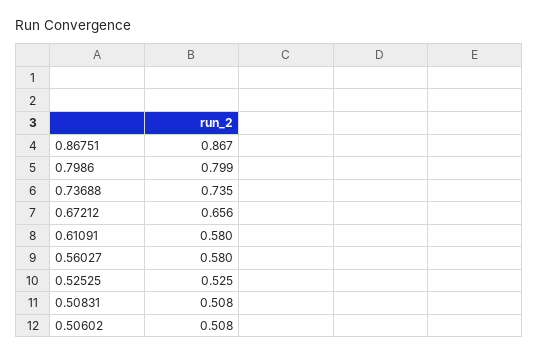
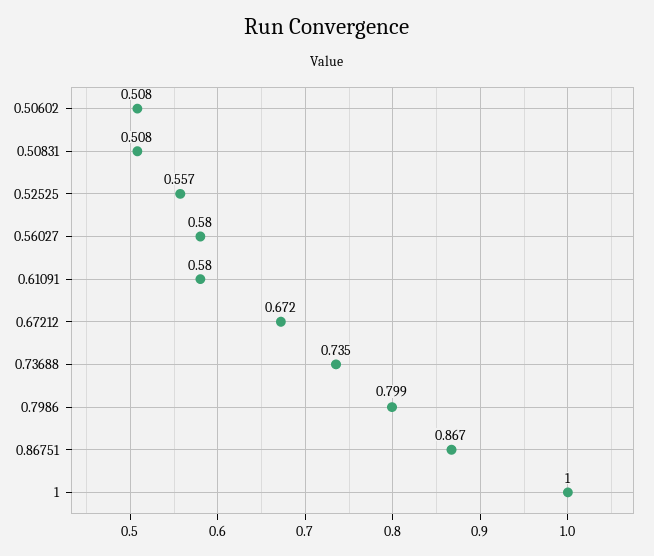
0.67212: 0.656 -> 0.672
0.52525: 0.525 -> 0.557
1: none -> 1

